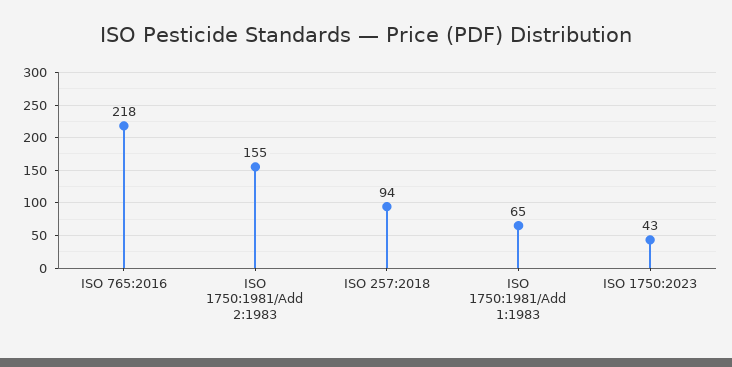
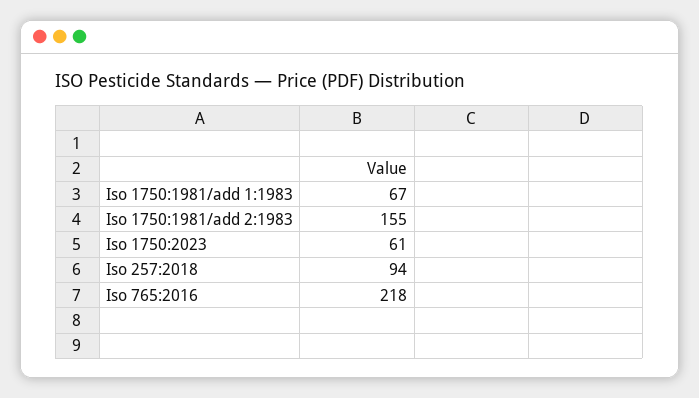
ISO 1750:1981/Add 1:1983: 65 -> 67
ISO 1750:2023: 43 -> 61

